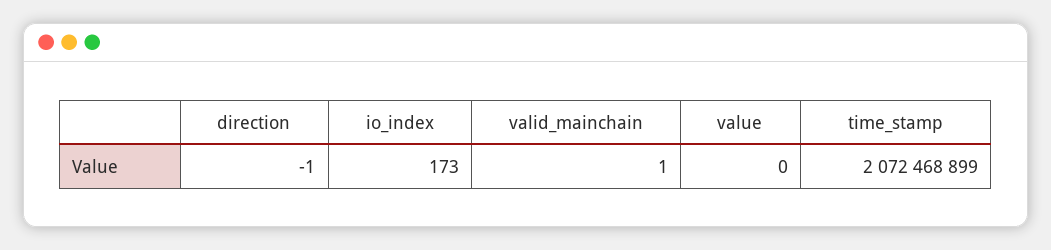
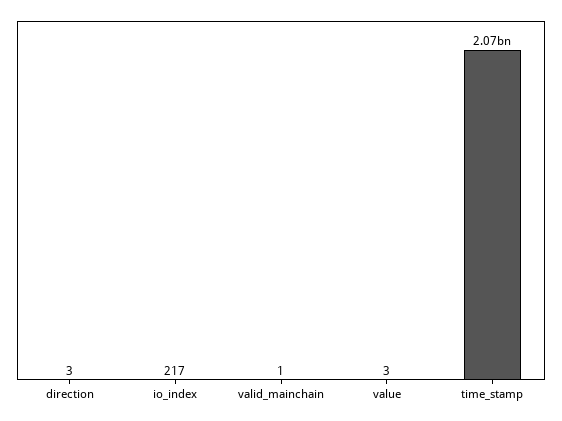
direction: -1 -> 3
io_index: 173 -> 217
value: 0 -> 3

